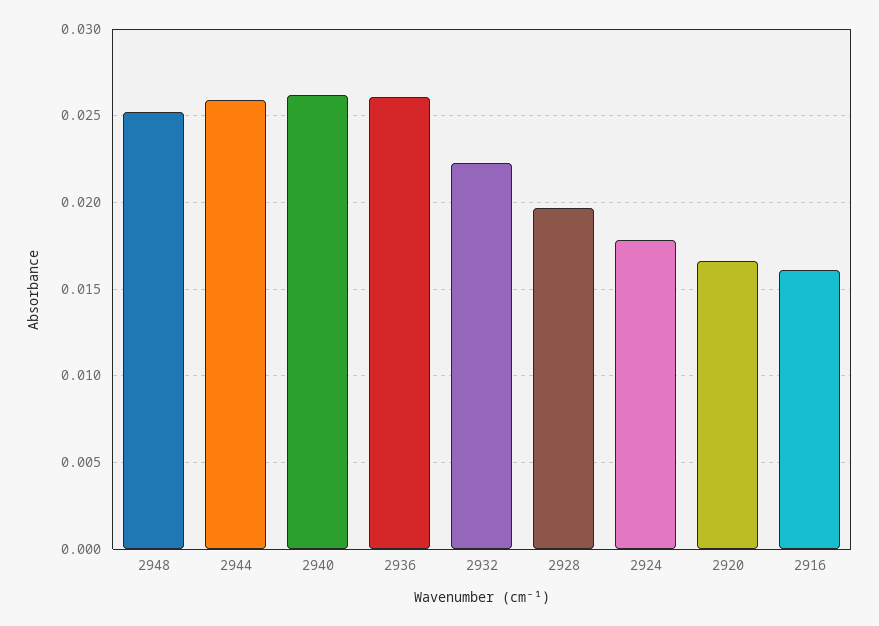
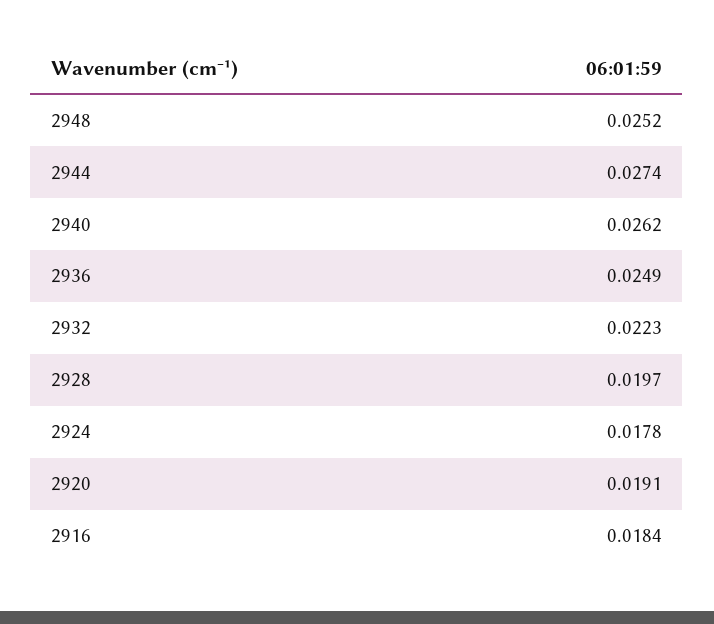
2944: 0.026 -> 0.0274
2936: 0.026 -> 0.0249
2920: 0.0165 -> 0.0191
2916: 0.016 -> 0.0184

